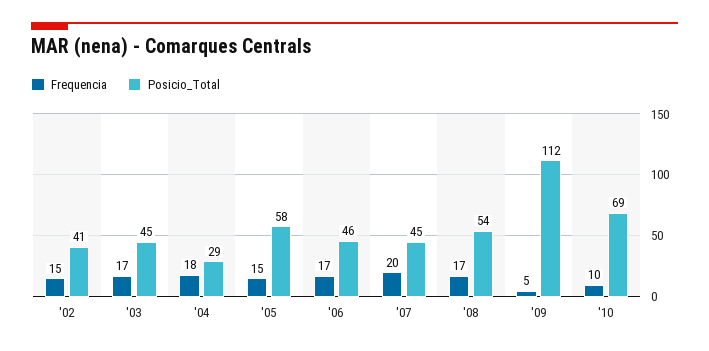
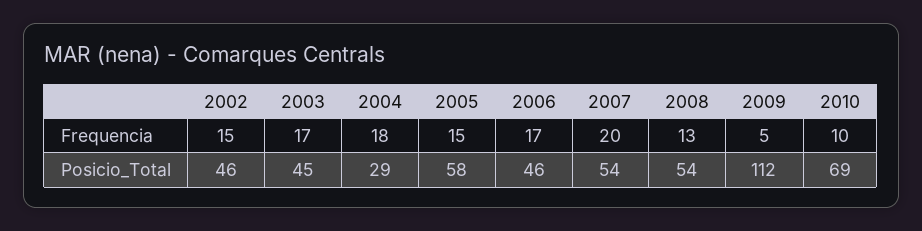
Posicio_Total, '02: 41 -> 46
Posicio_Total, '07: 45 -> 54
Frequencia, '08: 17 -> 13

